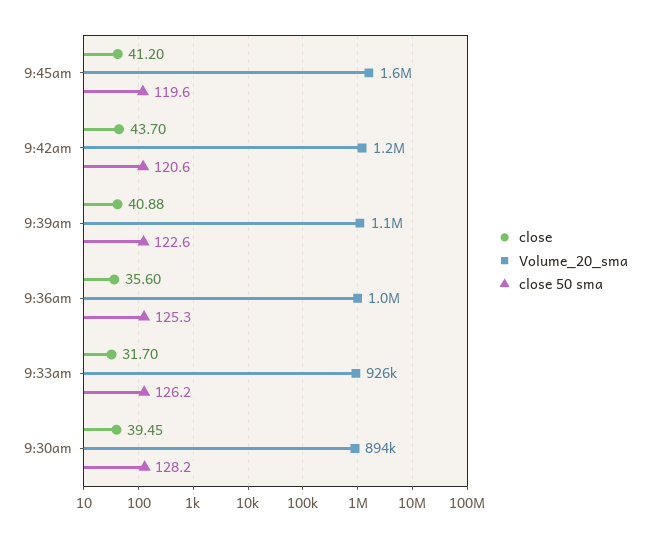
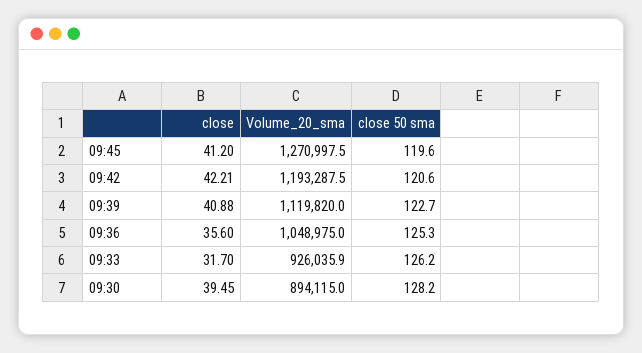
Volume_20_sma, 9:45am: 1600000 -> 1270997.5
close, 9:42am: 43.7 -> 42.21
close 50 sma, 9:39am: 122.6 -> 122.7

